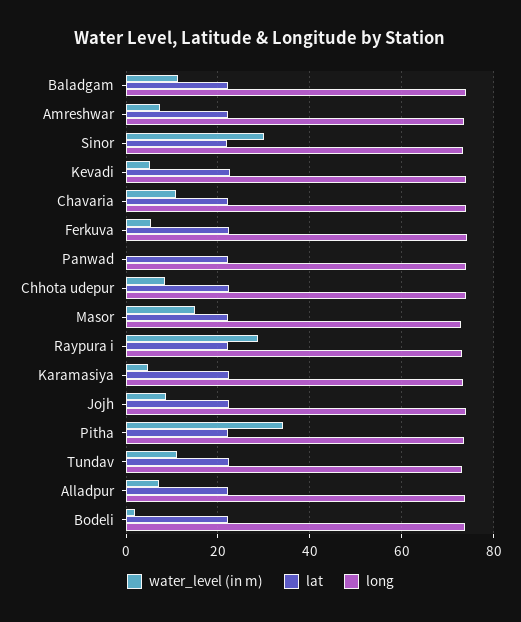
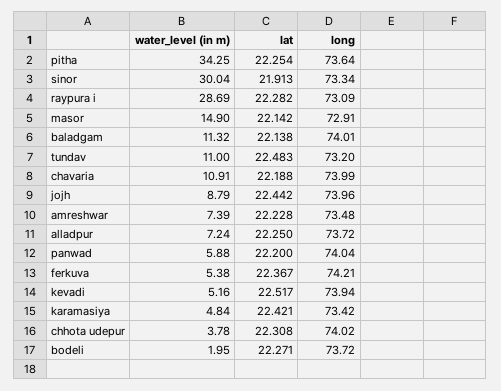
water_level (in m), Panwad: 0 -> 5.88
water_level (in m), Chhota udepur: 8 -> 3.78

